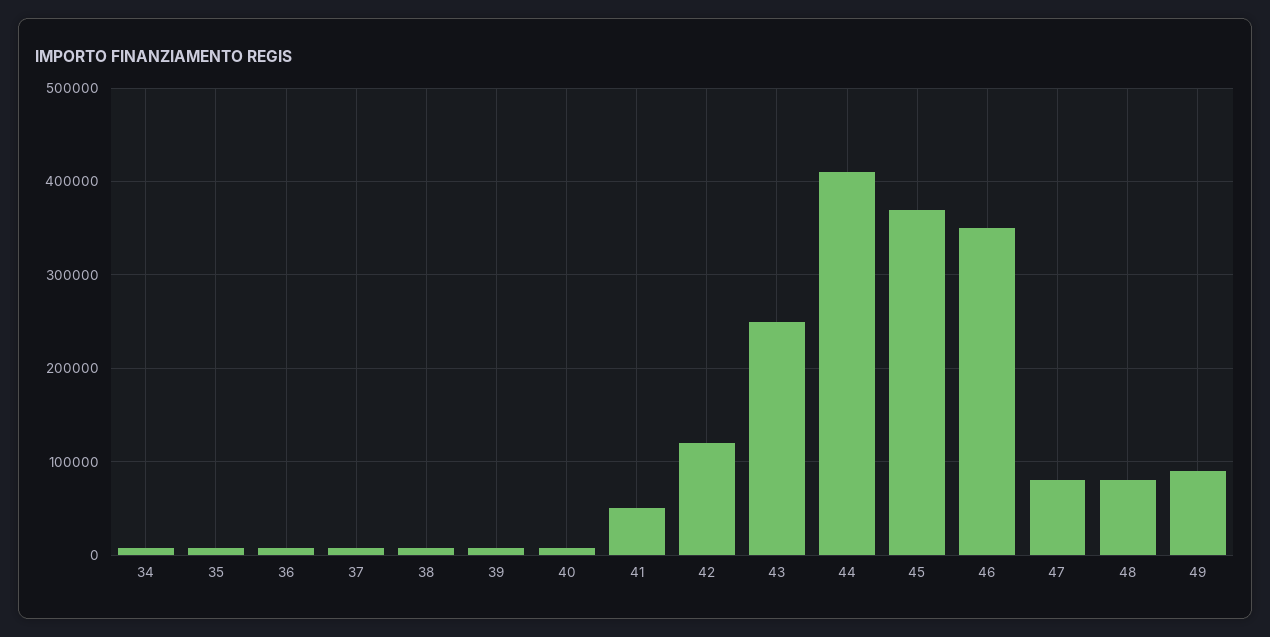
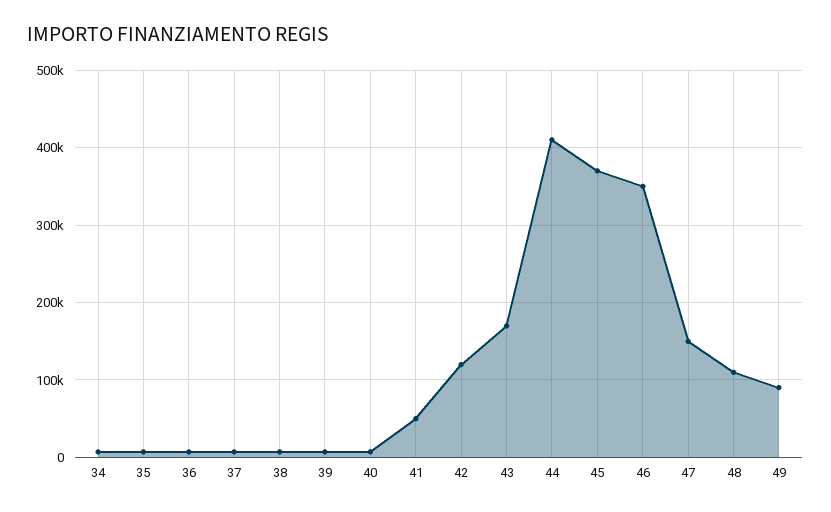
43: 250000 -> 170000
47: 80000 -> 150000
48: 80000 -> 110000

